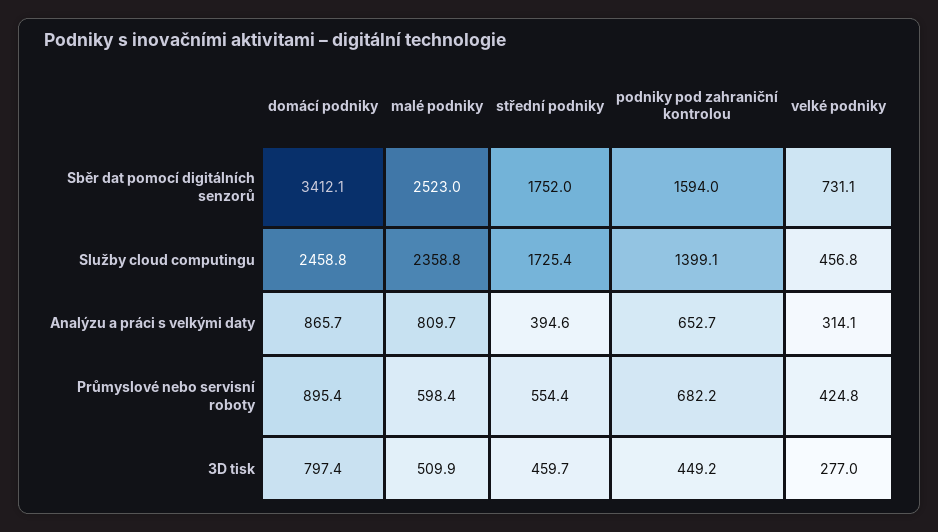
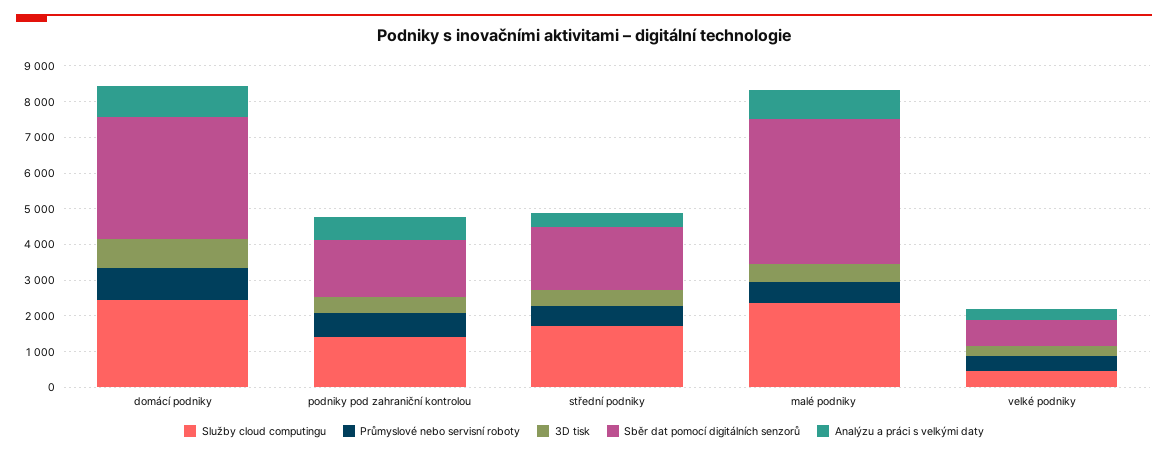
Sběr dat pomocí digitálních senzorů, malé podniky: 2523 -> 4000

